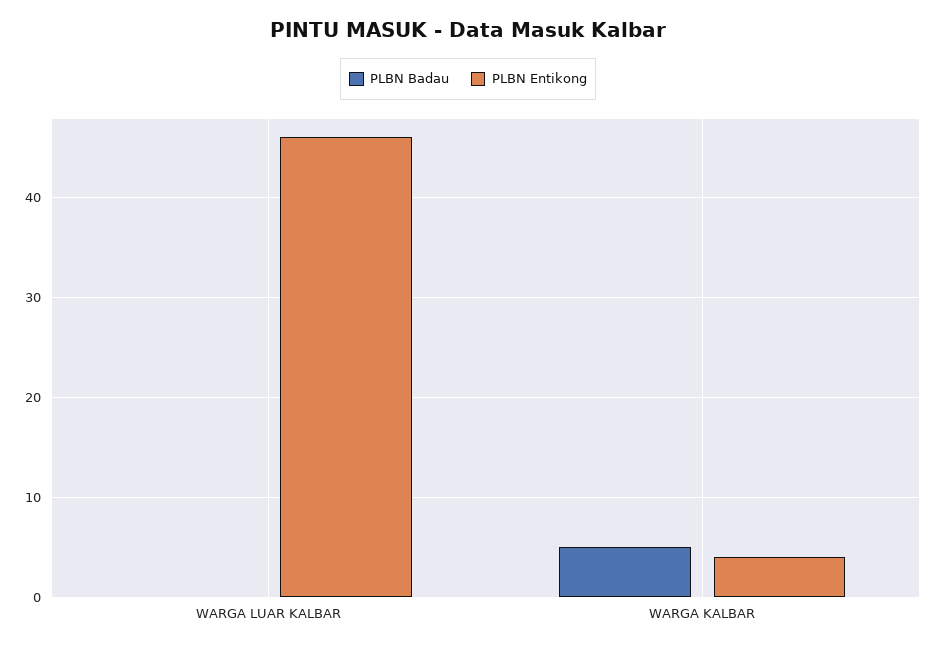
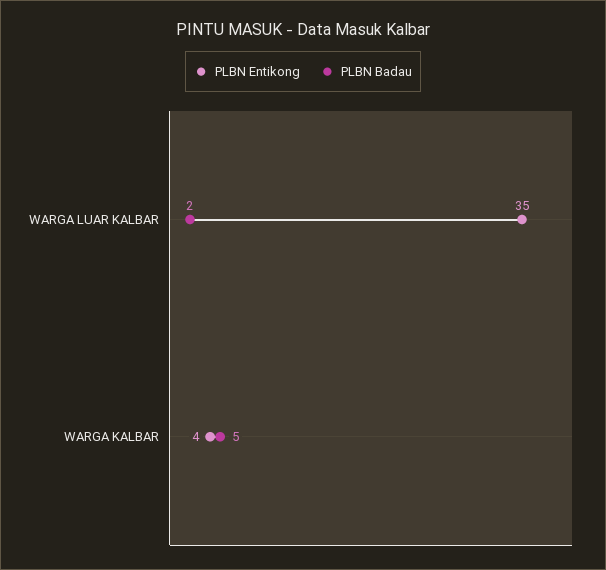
PLBN Badau, WARGA LUAR KALBAR: 0 -> 2
PLBN Entikong, WARGA LUAR KALBAR: 46 -> 35

